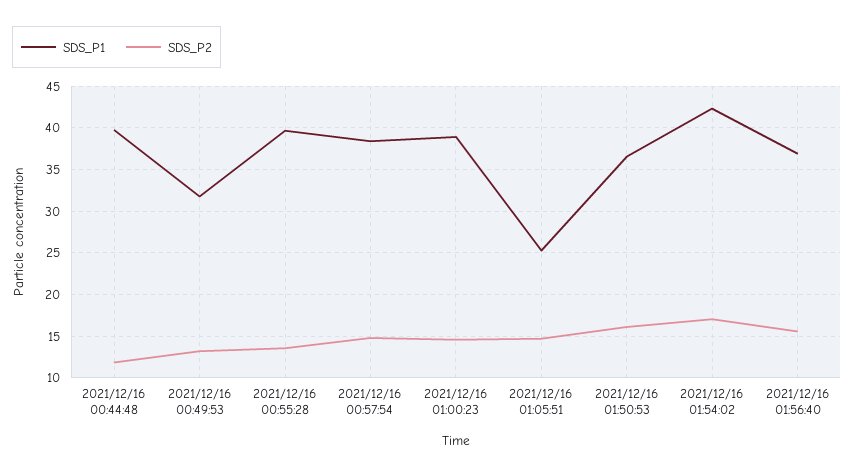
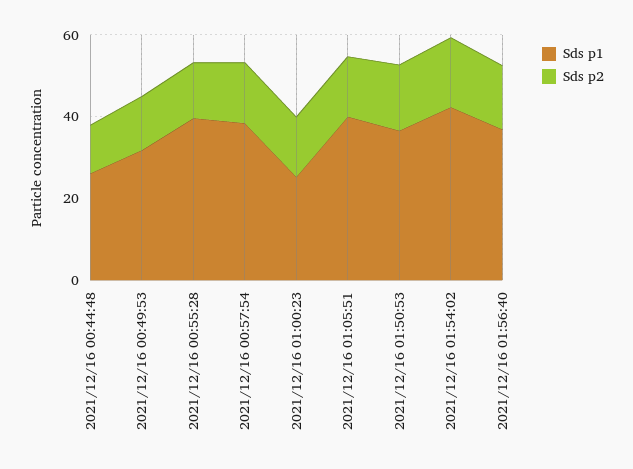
SDS_P1, 2021/12/16 00:44:48: 40 -> 25
SDS_P1, 2021/12/16 01:00:23: 39 -> 25
SDS_P1, 2021/12/16 01:05:51: 25 -> 40

